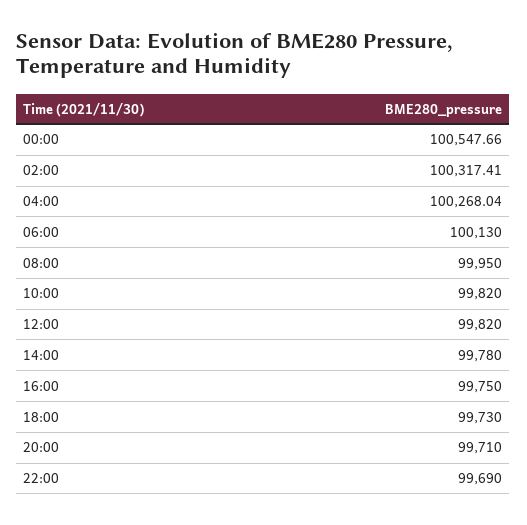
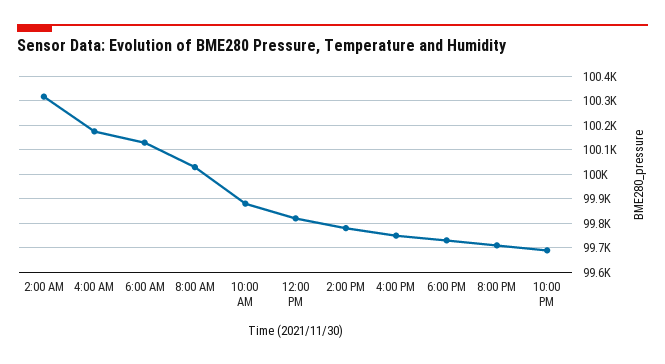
00:00: 100547.66 -> none
04:00: 100268.04 -> 100175
08:00: 99950 -> 100025
10:00: 99820 -> 99875

